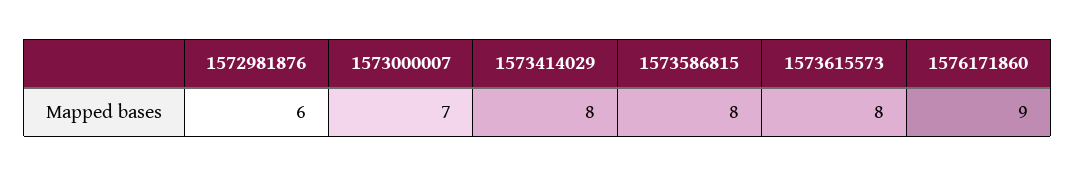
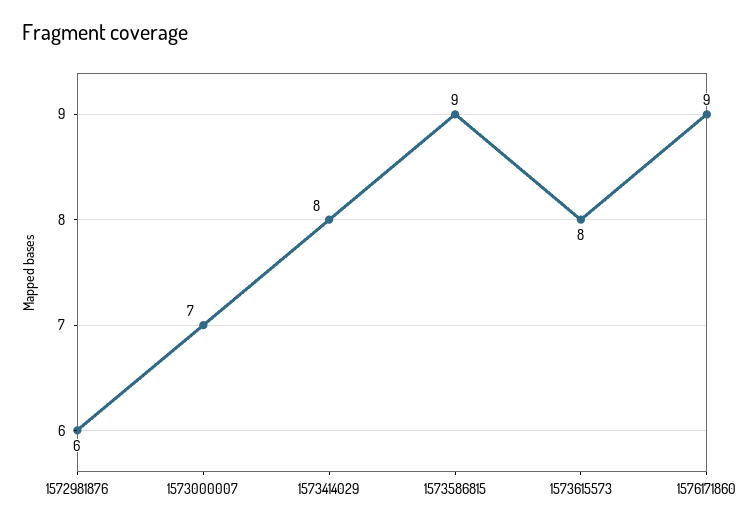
1573586815: 8 -> 9

